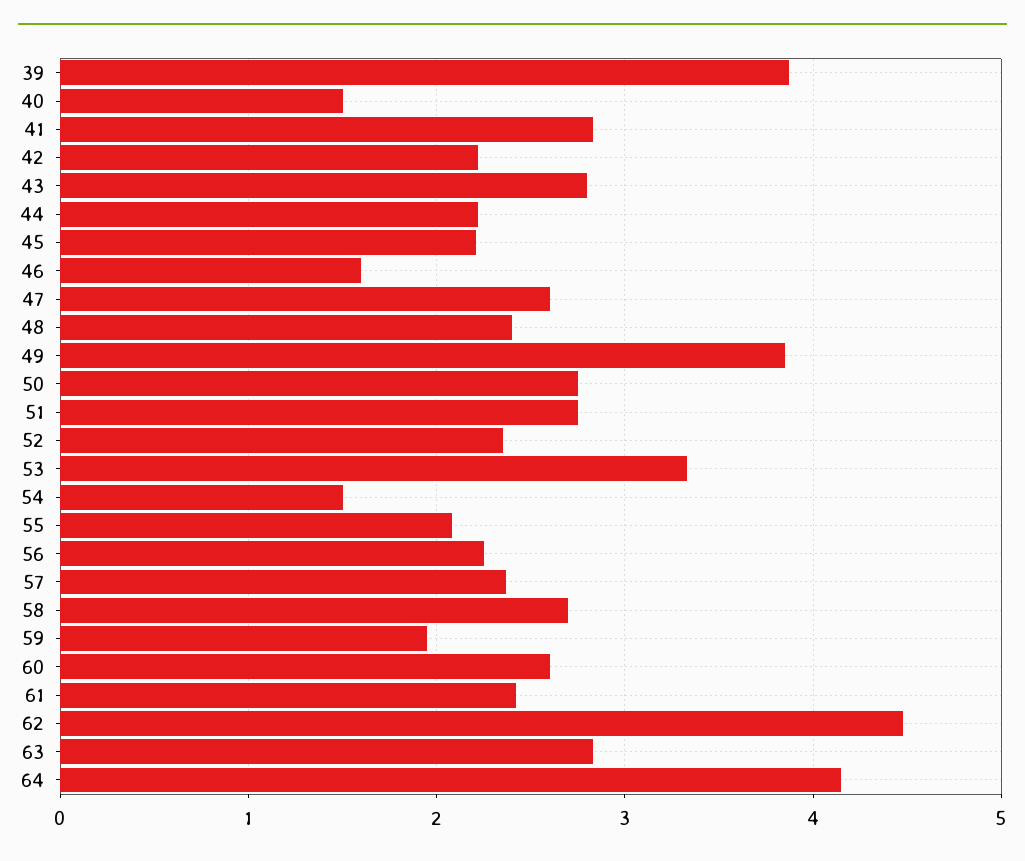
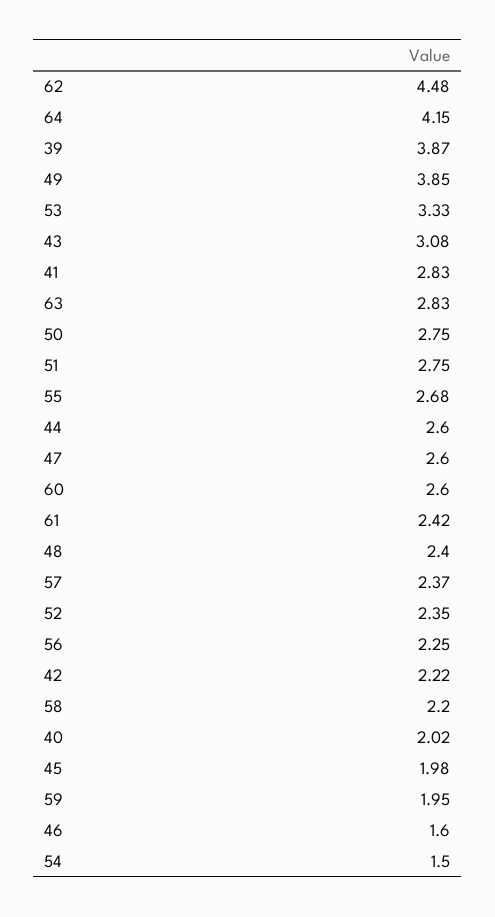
40: 1.5 -> 2.02
43: 2.8 -> 3.08
44: 2.2 -> 2.6
45: 2.2 -> 1.98
55: 2.1 -> 2.68
58: 2.7 -> 2.2

